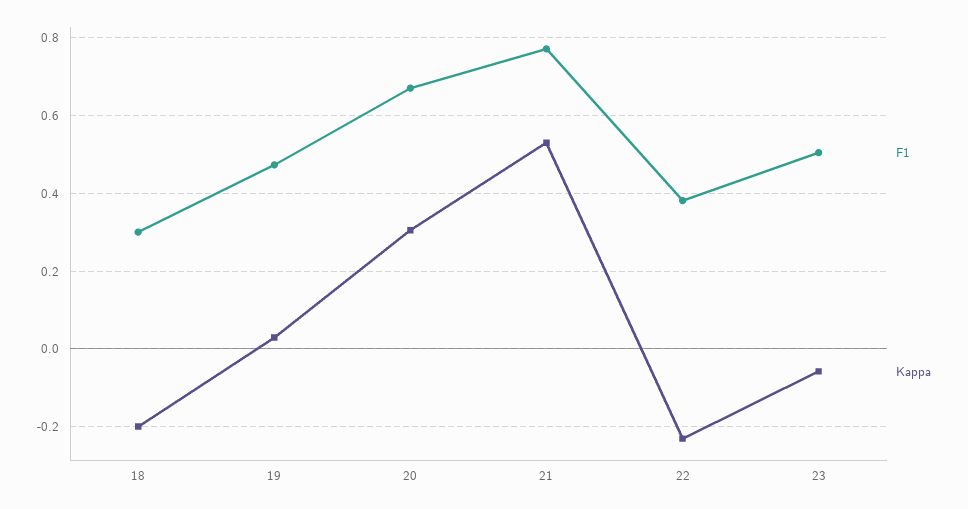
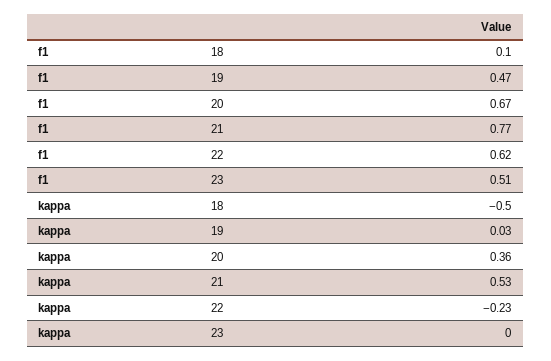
F1, 18: 0.3 -> 0.1
Kappa, 18: -0.2 -> -0.5
Kappa, 20: 0.3 -> 0.36
F1, 22: 0.38 -> 0.62
Kappa, 23: -0.06 -> 0

